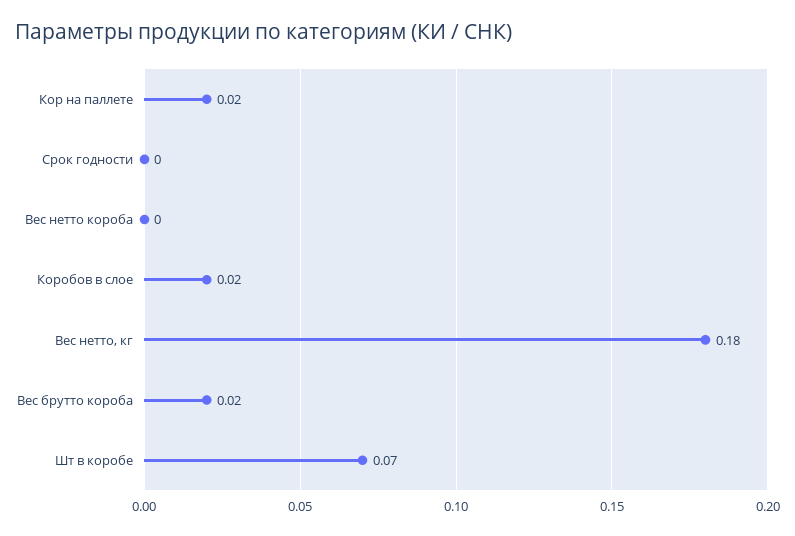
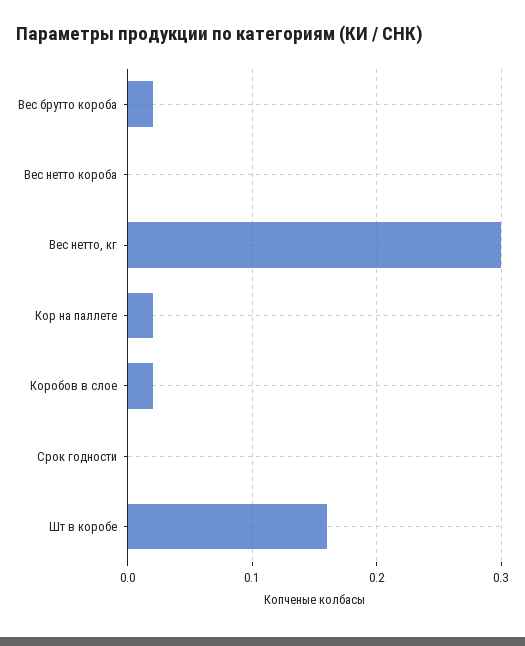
Вес нетто, кг: 0.18 -> 0.3
Шт в коробе: 0.07 -> 0.16

